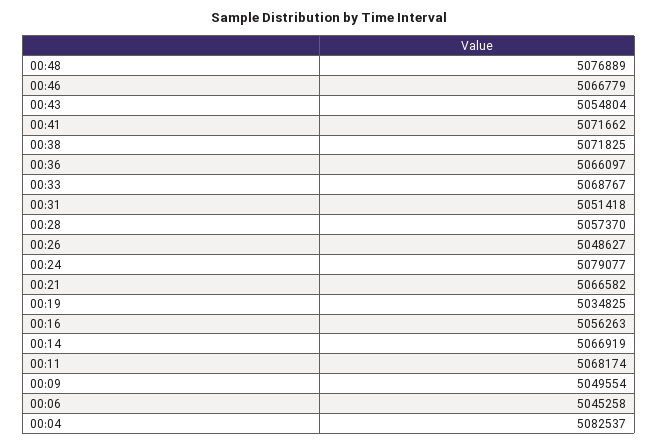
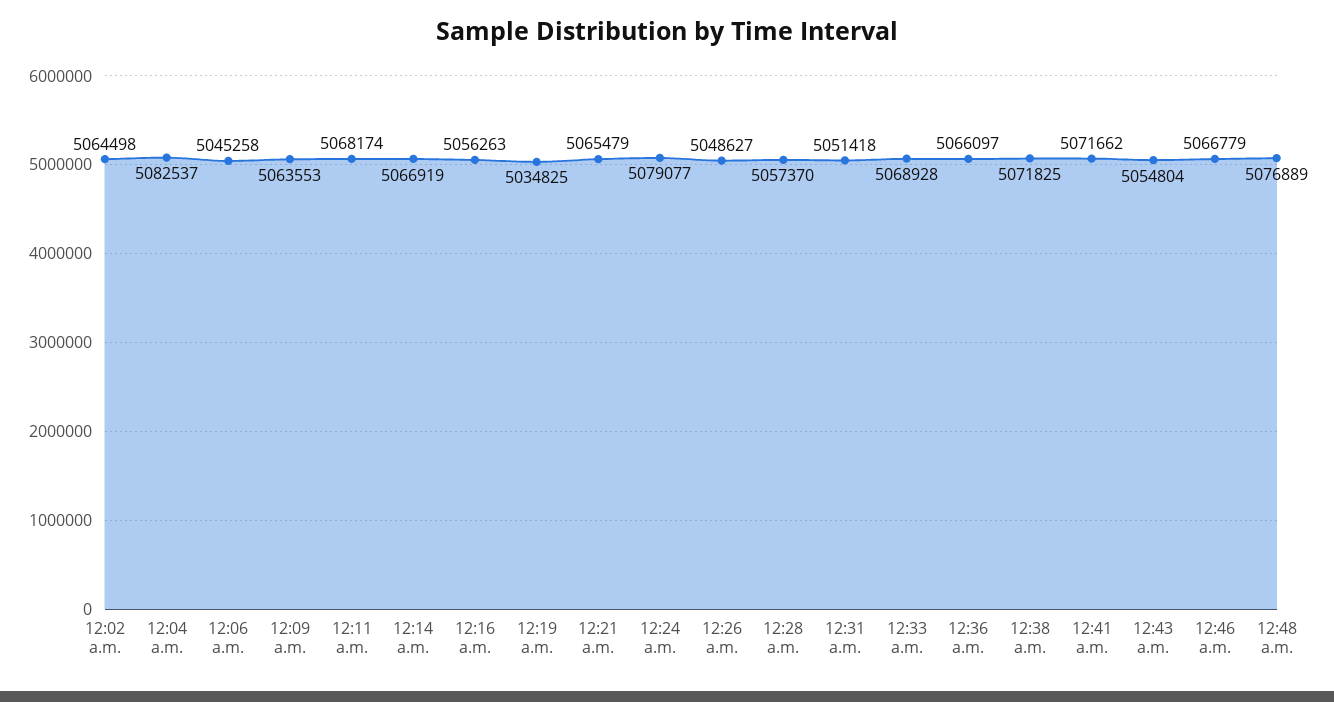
00:33: 5068767 -> 5068928
00:21: 5066582 -> 5065479
00:09: 5049554 -> 5063553
12:02 a.m.: none -> 5064498

